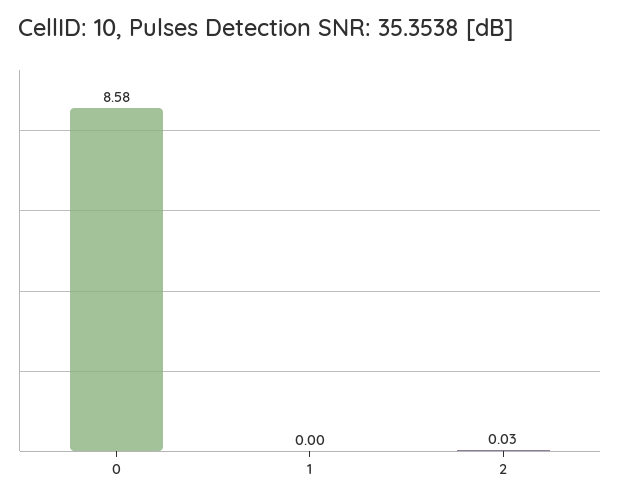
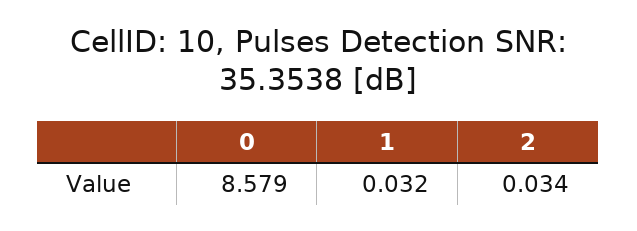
1: 0 -> 0.032

